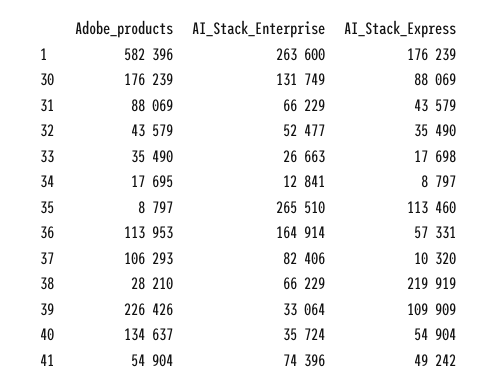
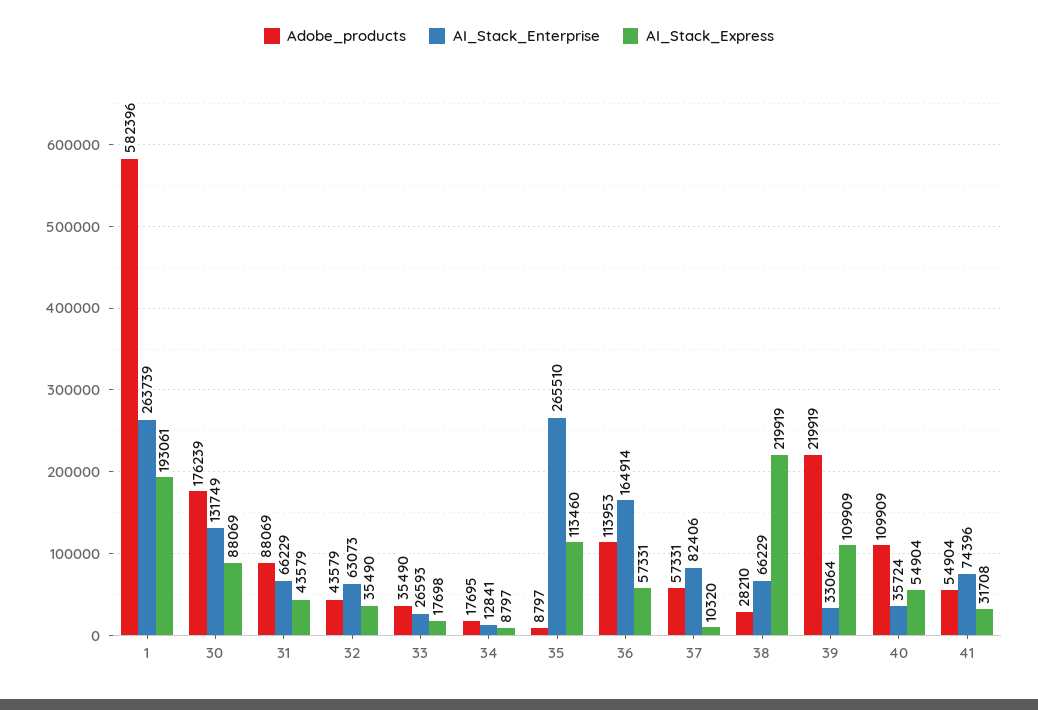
AI_Stack_Enterprise, 1: 263600 -> 263739
AI_Stack_Express, 1: 176239 -> 193061
AI_Stack_Enterprise, 32: 52477 -> 63073
AI_Stack_Enterprise, 33: 26663 -> 26593
Adobe_products, 37: 106293 -> 57331
Adobe_products, 39: 226426 -> 219919
Adobe_products, 40: 134637 -> 109909
AI_Stack_Express, 41: 49242 -> 31708

